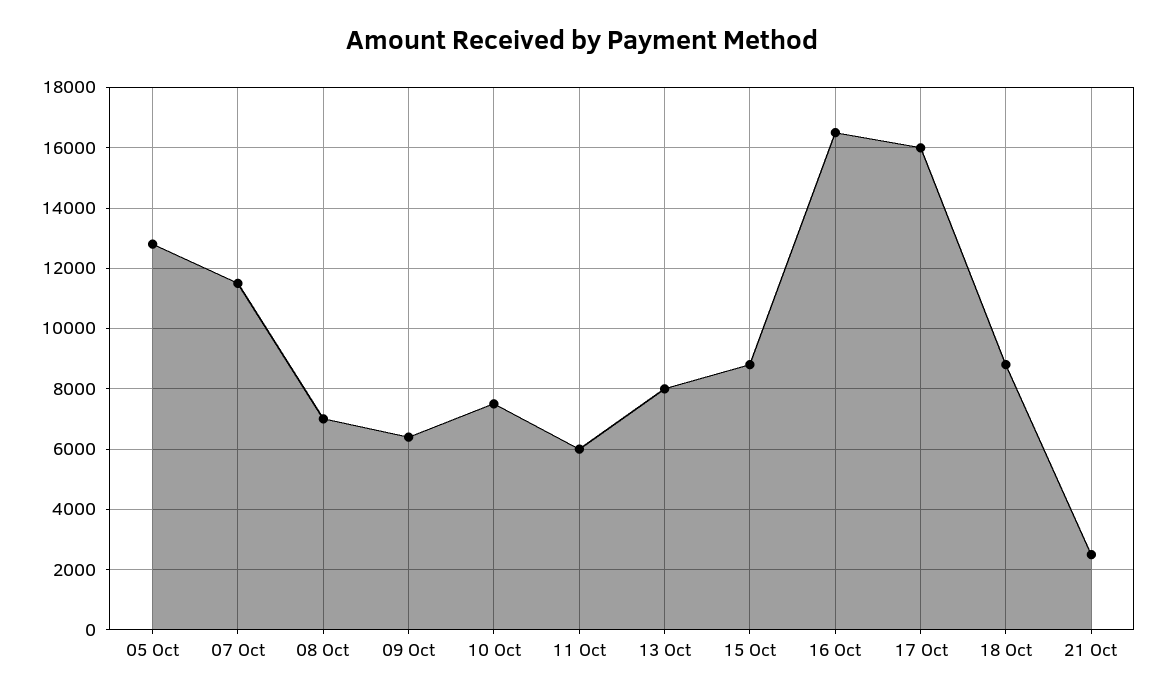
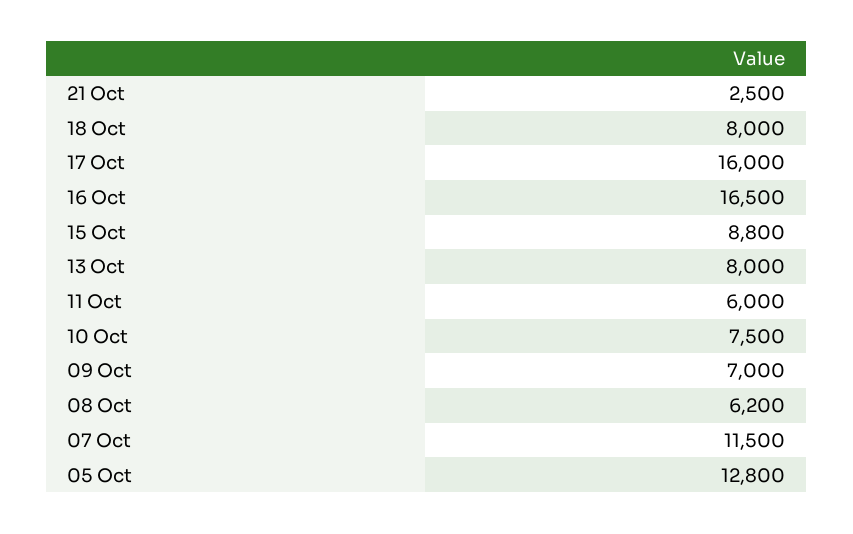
08 Oct: 7000 -> 6200
09 Oct: 6400 -> 7000
18 Oct: 8800 -> 8000

